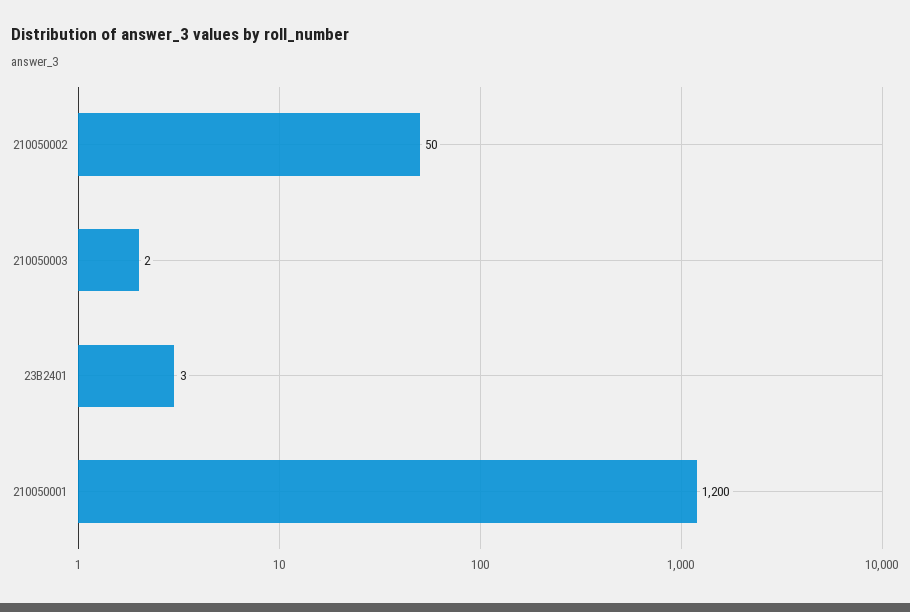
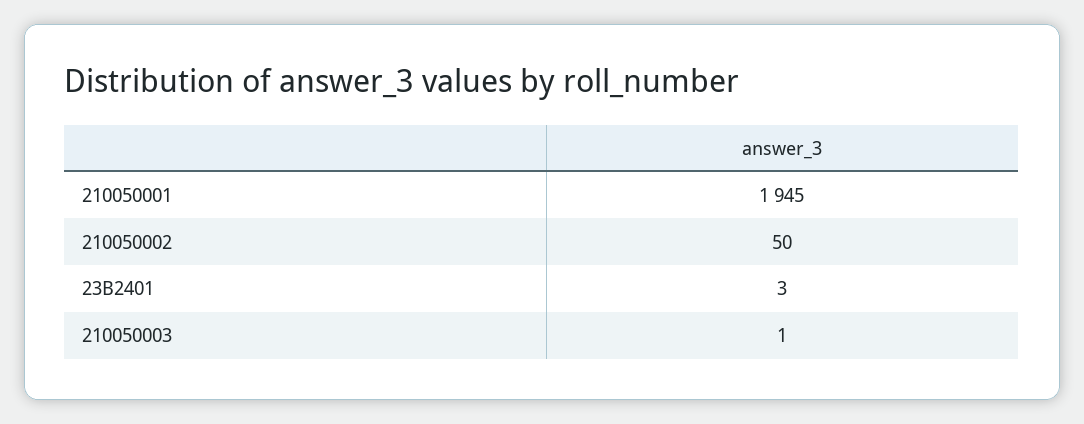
210050003: 2 -> 1
210050001: 1200 -> 1945

